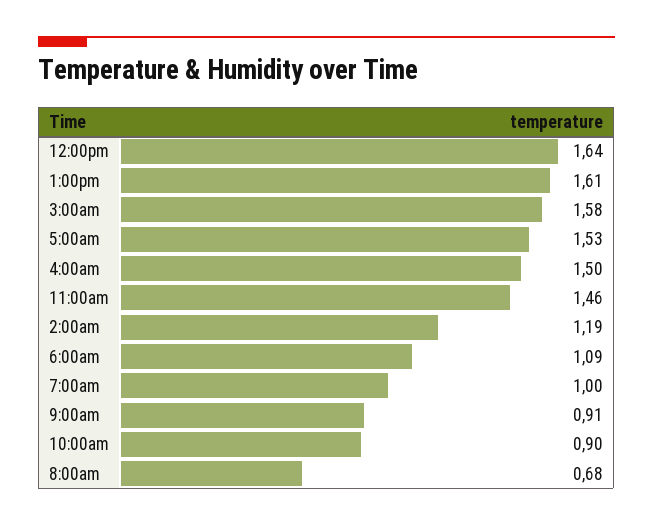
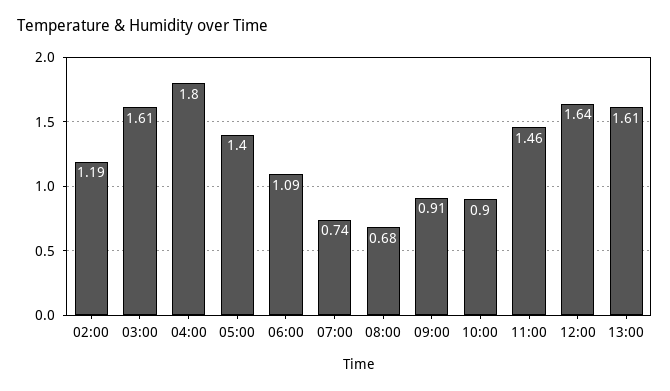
3:00am: 1.58 -> 1.61
5:00am: 1.53 -> 1.4
4:00am: 1.5 -> 1.8
7:00am: 1 -> 0.74

